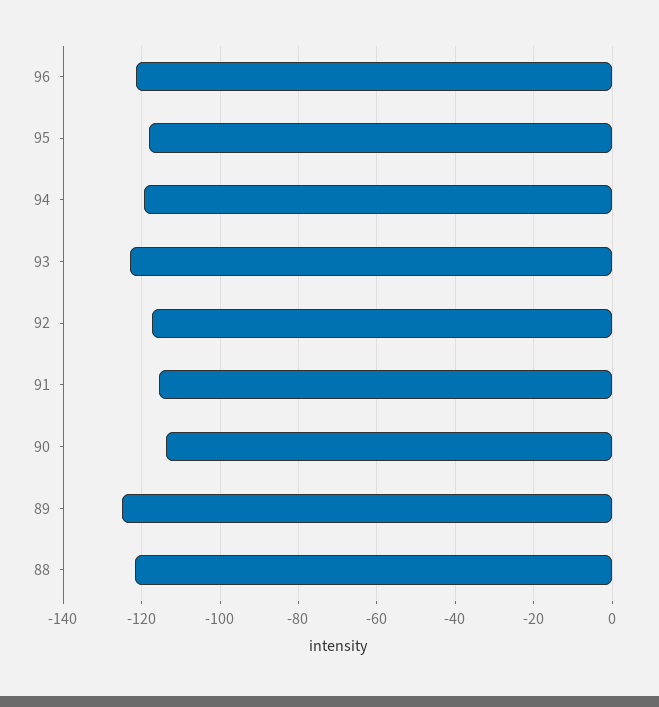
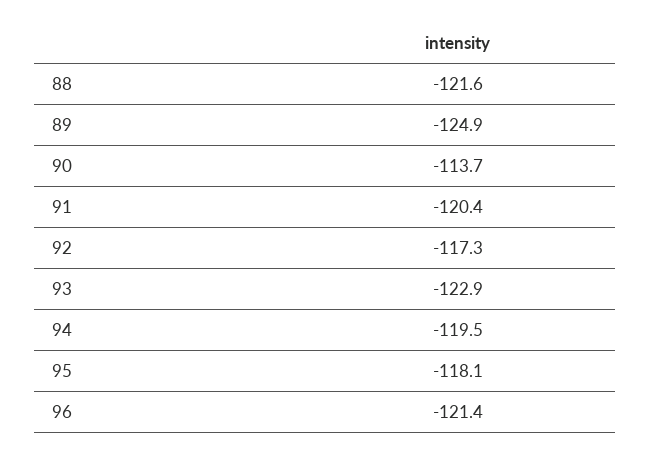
91: -116 -> -120.4

